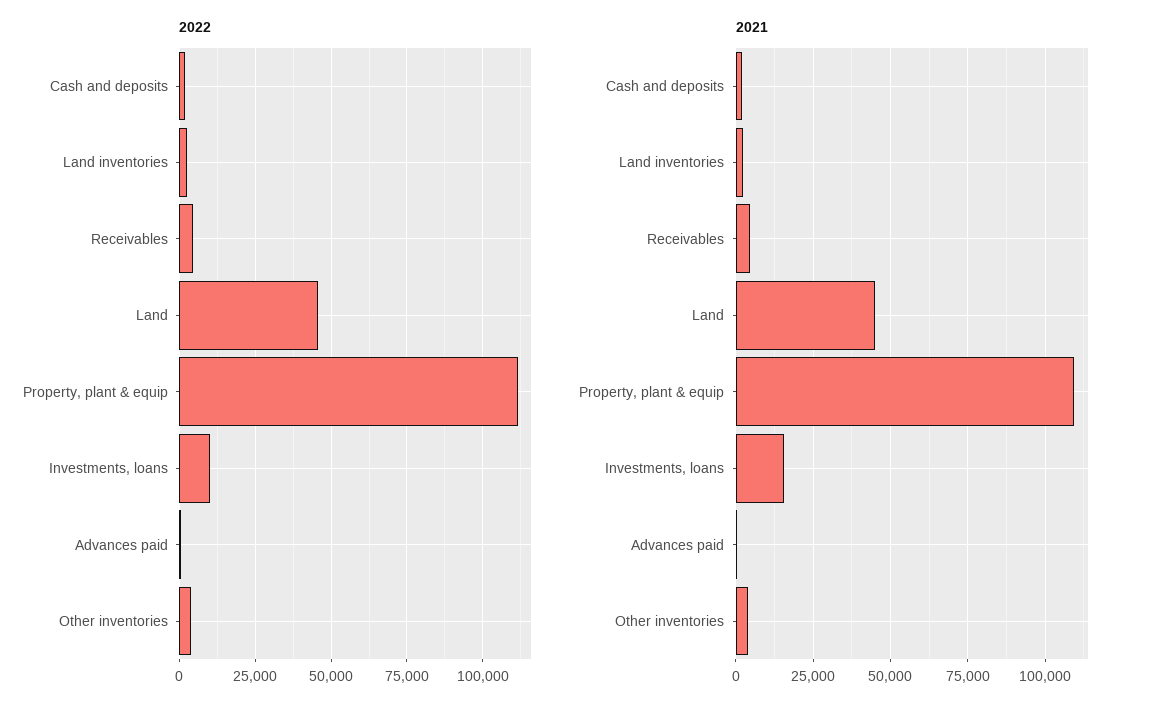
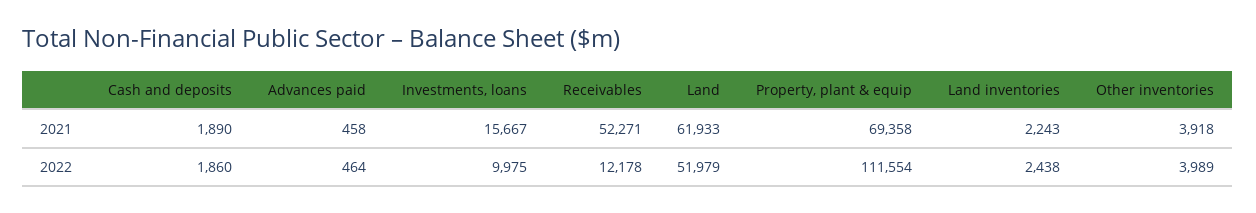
2022, Receivables: 5000 -> 12178
2022, Land: 45000 -> 51979
2021, Receivables: 5000 -> 52271
2021, Land: 45000 -> 61933
2021, Property, plant & equip: 110000 -> 69358

